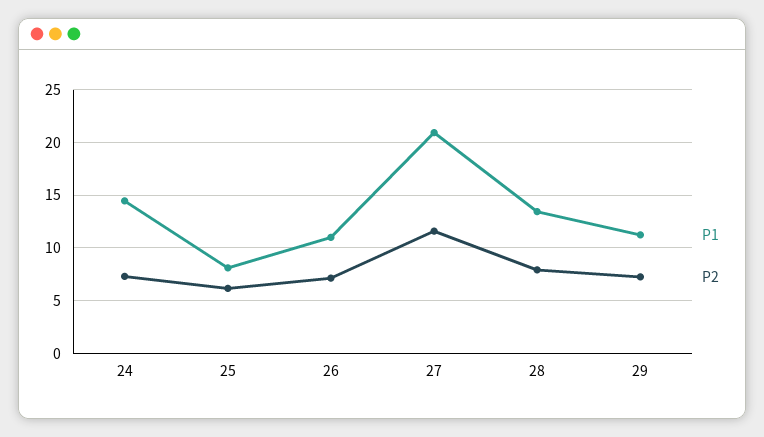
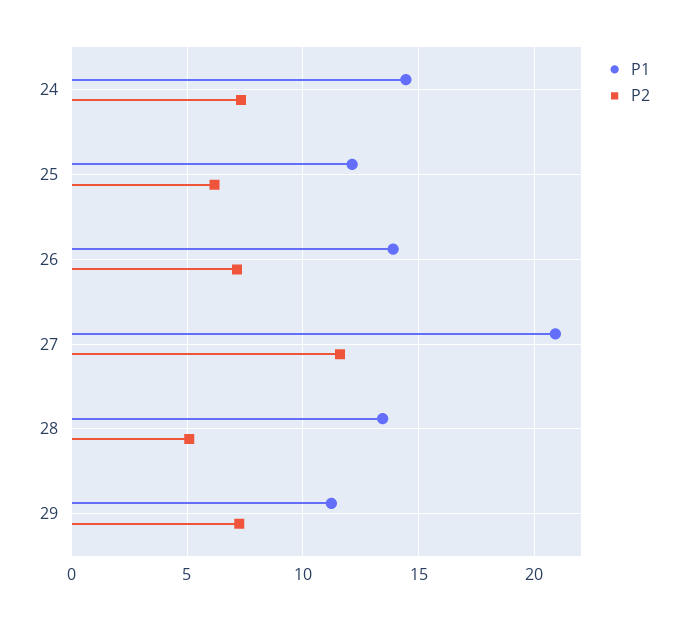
P1, 25: 8 -> 12
P1, 26: 11 -> 14
P2, 28: 8 -> 5

